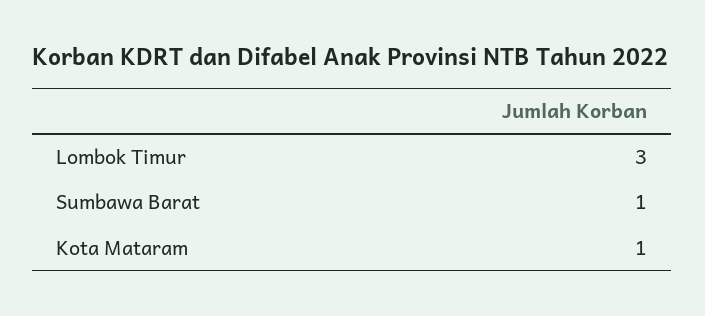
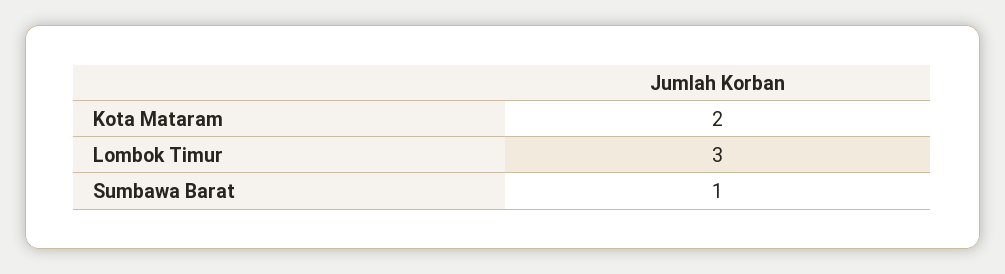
Kota Mataram: 1 -> 2

